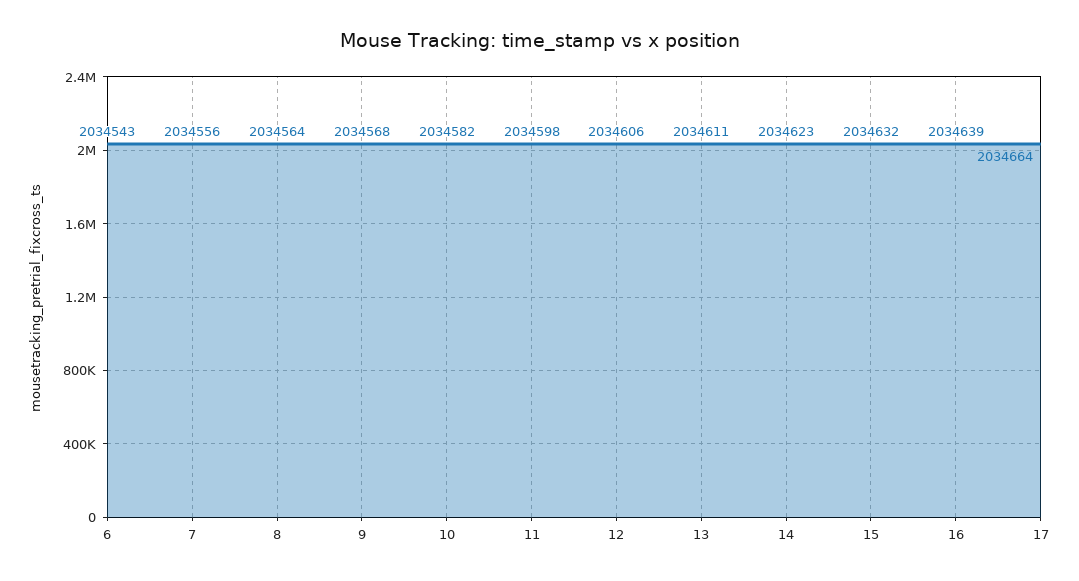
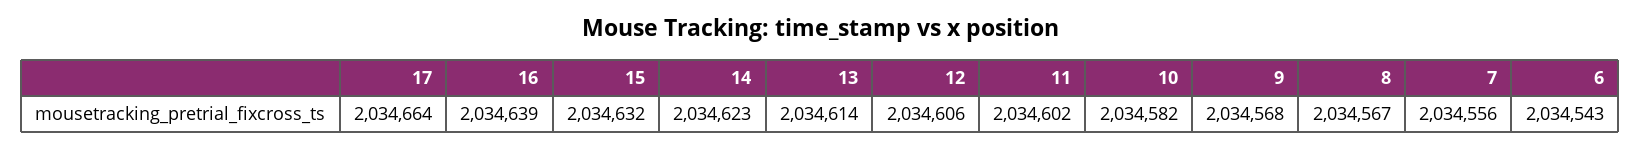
8: 2034564 -> 2034567
11: 2034598 -> 2034602
13: 2034611 -> 2034614

